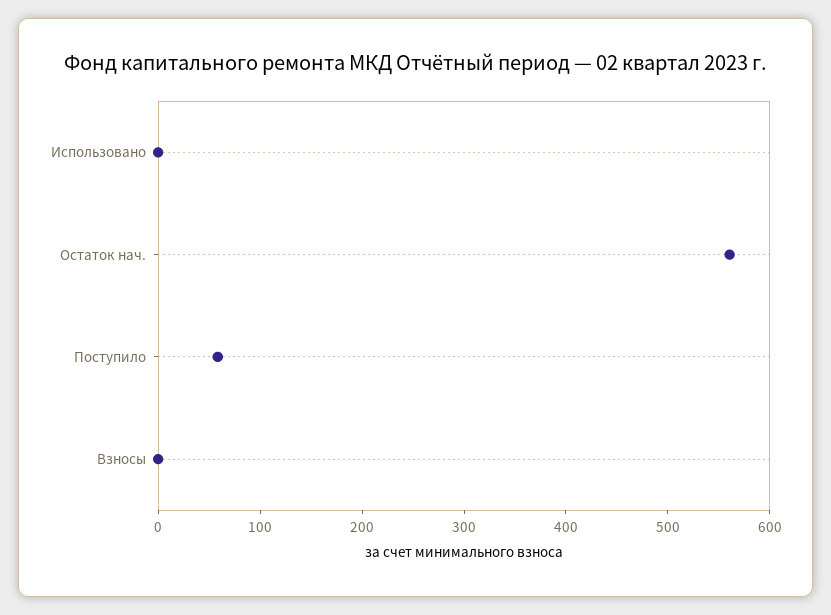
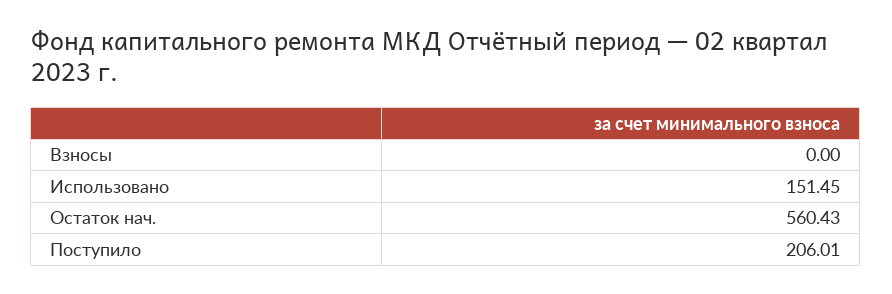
Использовано: 0 -> 151.45
Поступило: 60 -> 206.01

